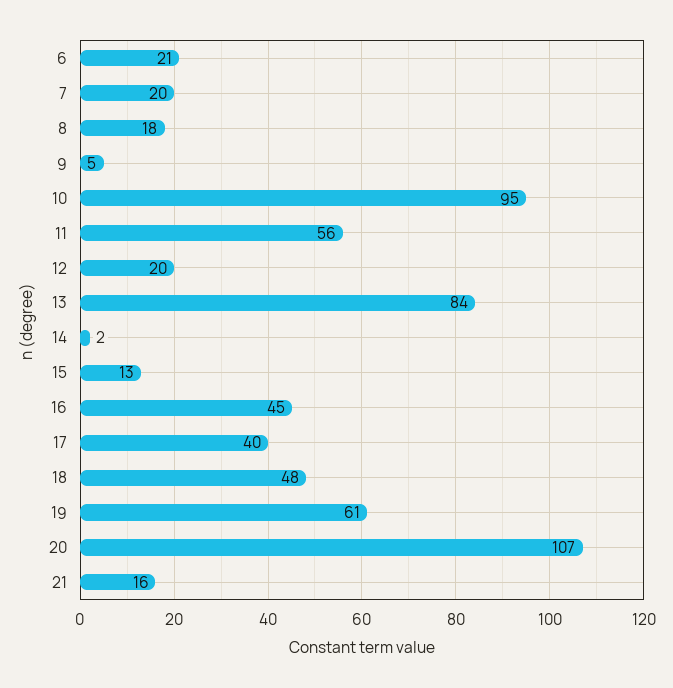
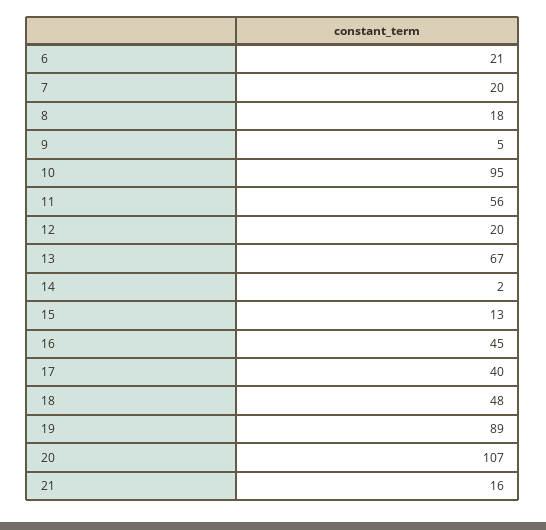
13: 84 -> 67
19: 61 -> 89

